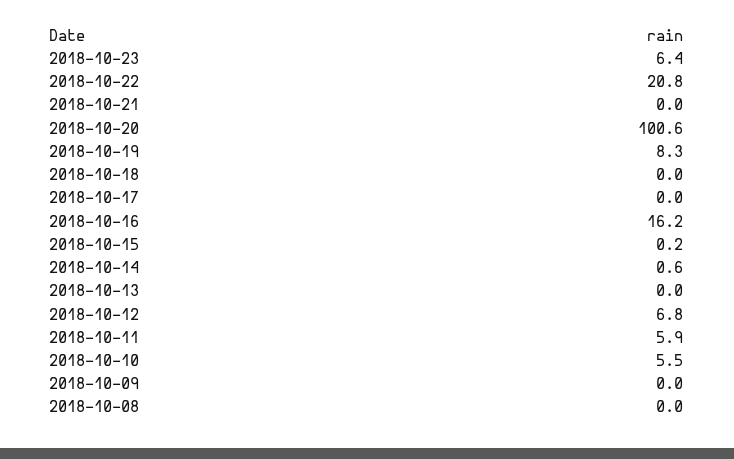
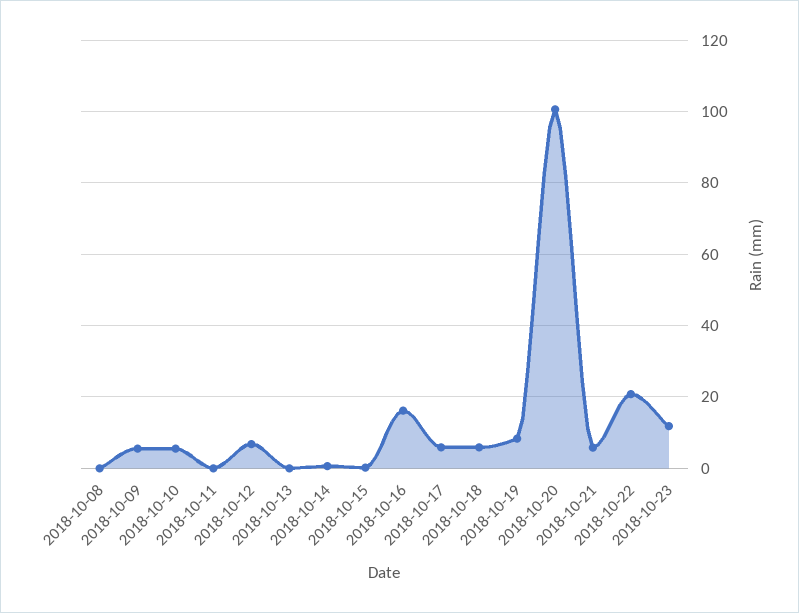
2018-10-23: 6.4 -> 12
2018-10-21: 0 -> 6
2018-10-18: 0 -> 6
2018-10-17: 0 -> 6
2018-10-11: 5.9 -> 0
2018-10-09: 0 -> 6

